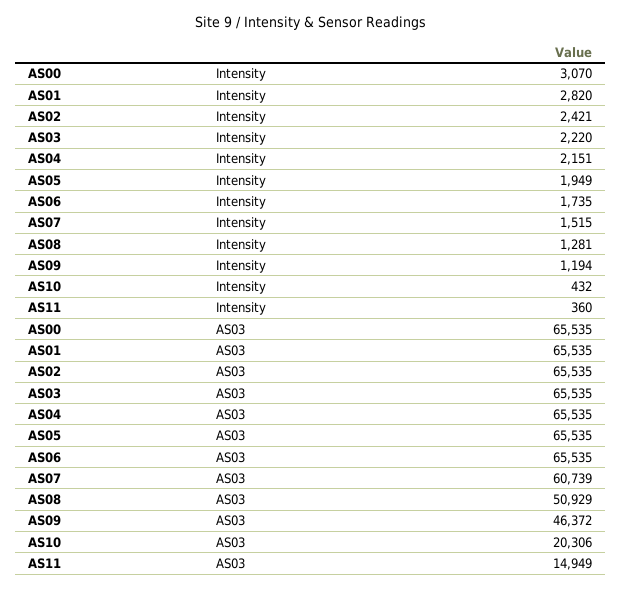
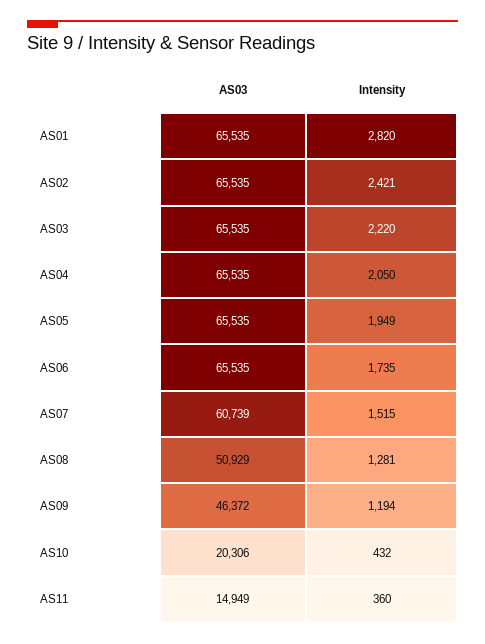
AS00, Intensity: 3070 -> none
AS04, Intensity: 2151 -> 2050
AS00, AS03: 65535 -> none

